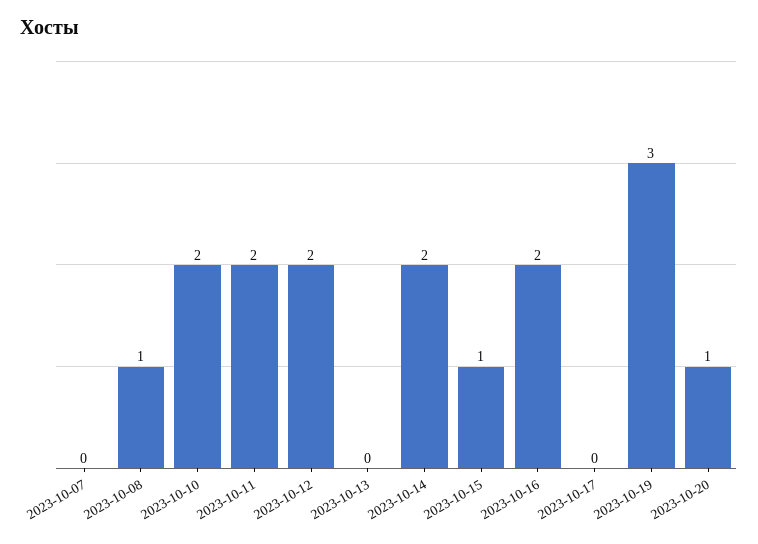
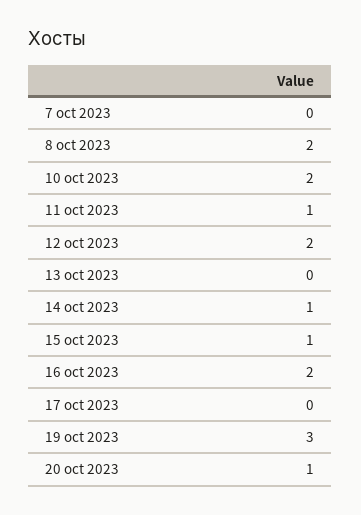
2023-10-08: 1 -> 2
2023-10-11: 2 -> 1
2023-10-14: 2 -> 1

